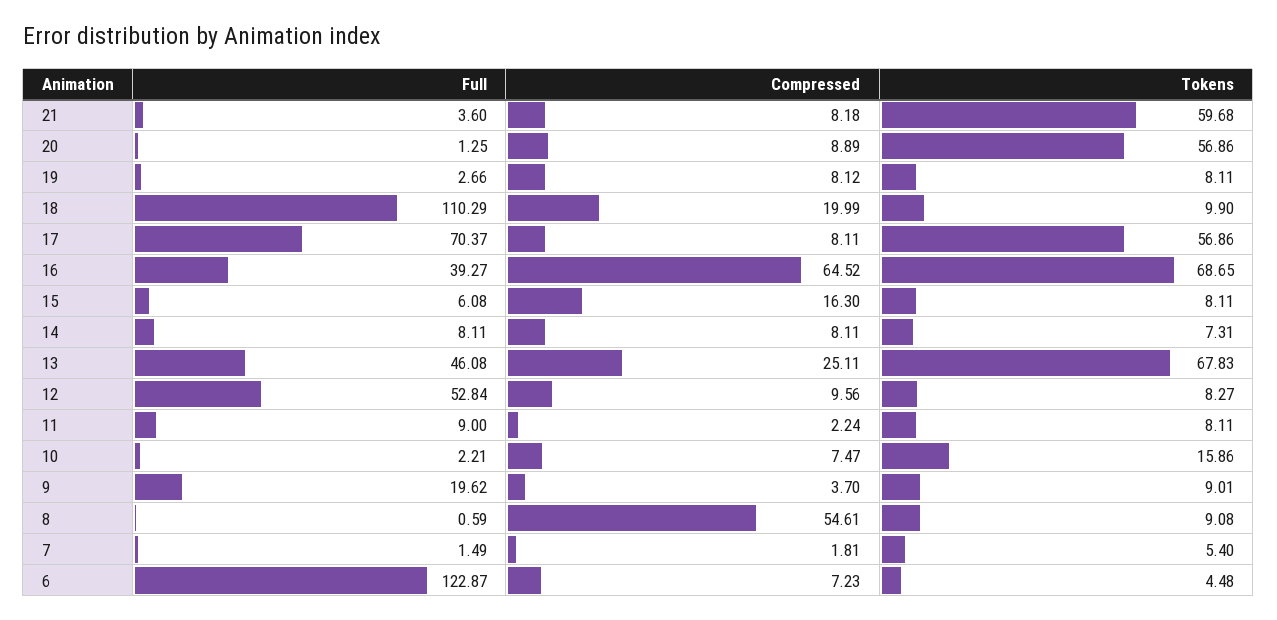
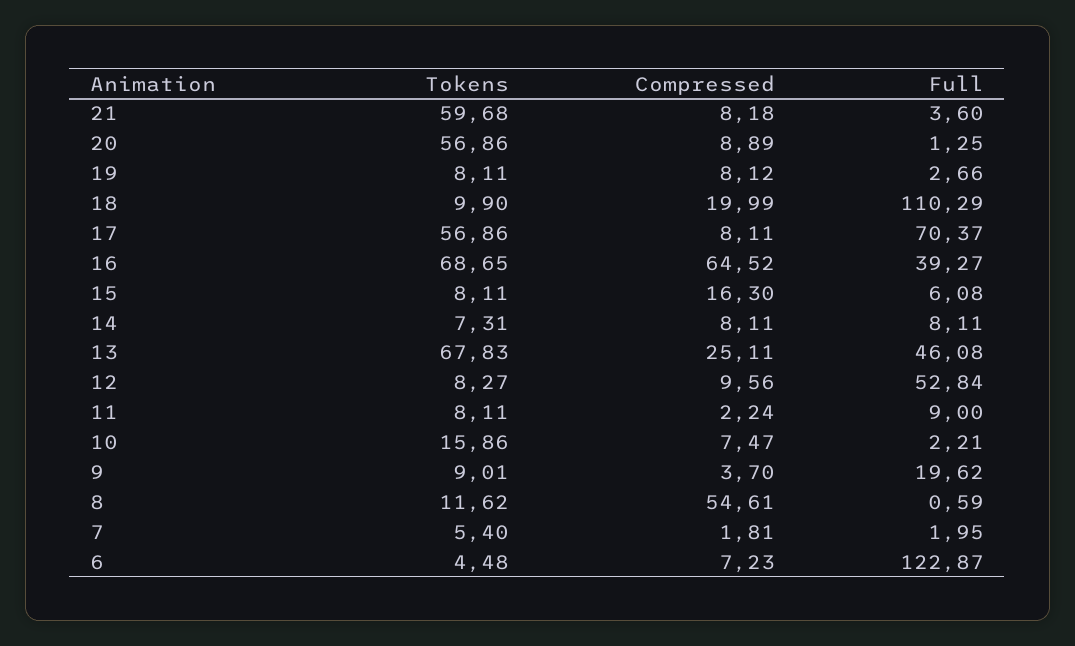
Tokens, 8: 9.08 -> 11.62
Full, 7: 1.49 -> 1.95

